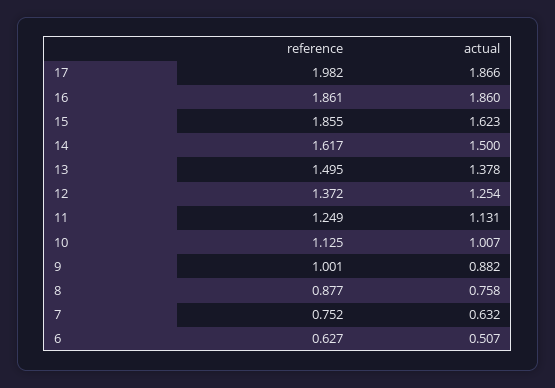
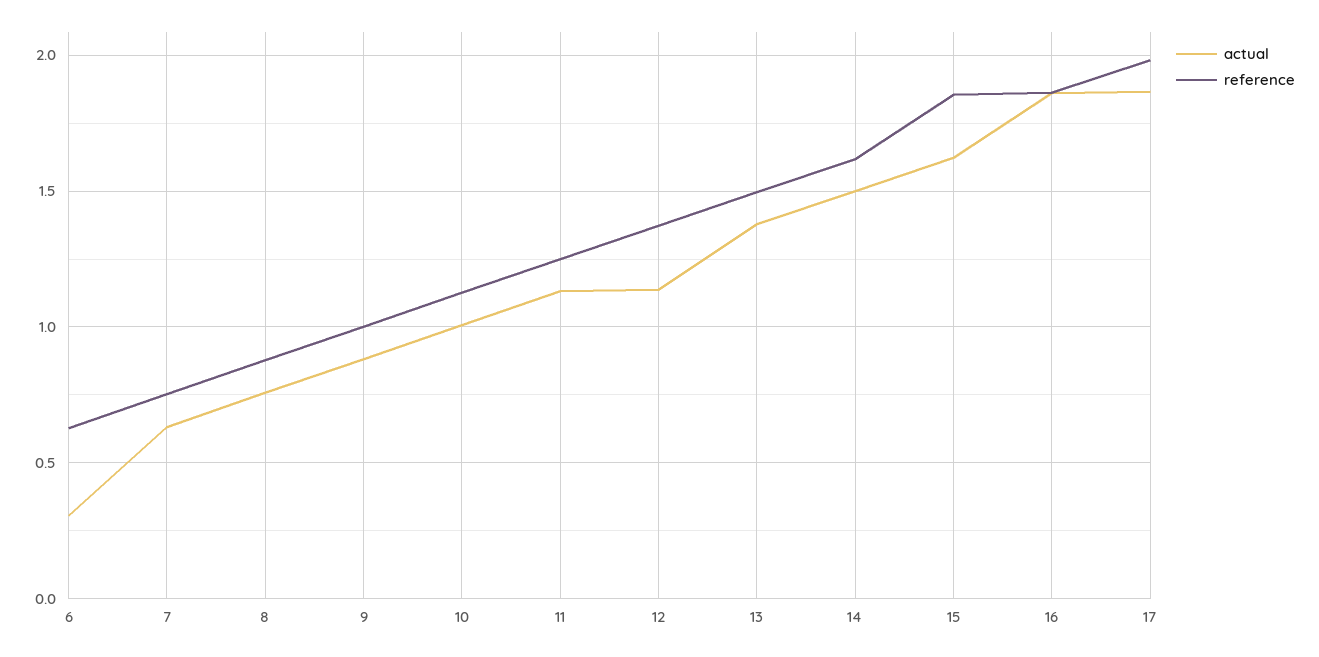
actual, 12: 1.254 -> 1.15
actual, 6: 0.507 -> 0.3

